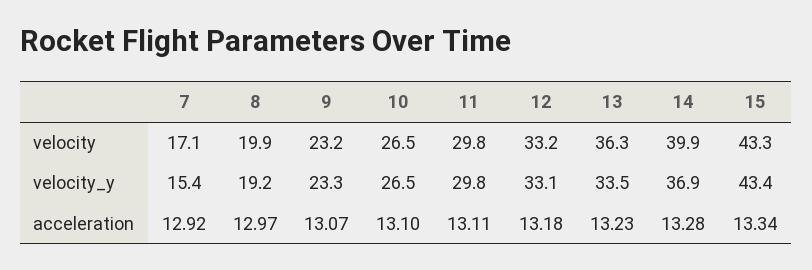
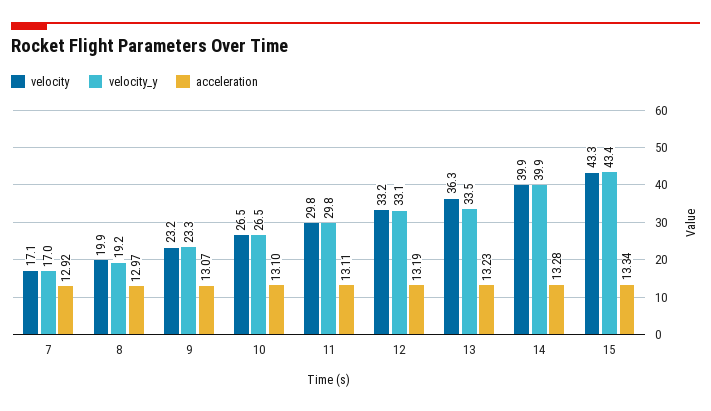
velocity_y, 7: 15.4 -> 17
velocity_y, 14: 36.9 -> 39.9
acceleration, 12: 13.18 -> 13.19

